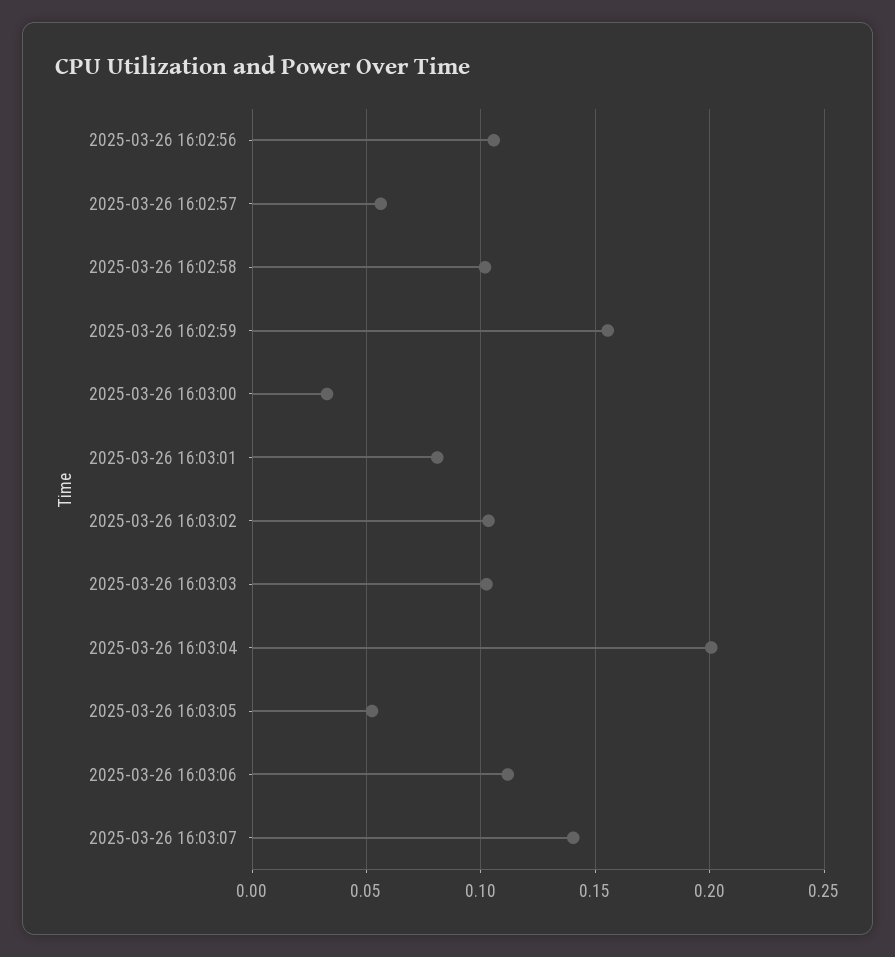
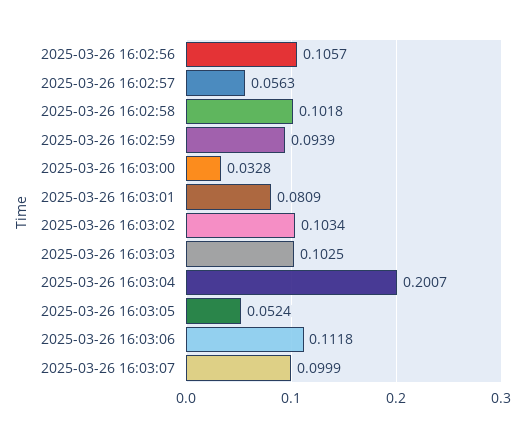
2025-03-26 16:02:59: 0.155 -> 0.0939
2025-03-26 16:03:07: 0.14 -> 0.0999

